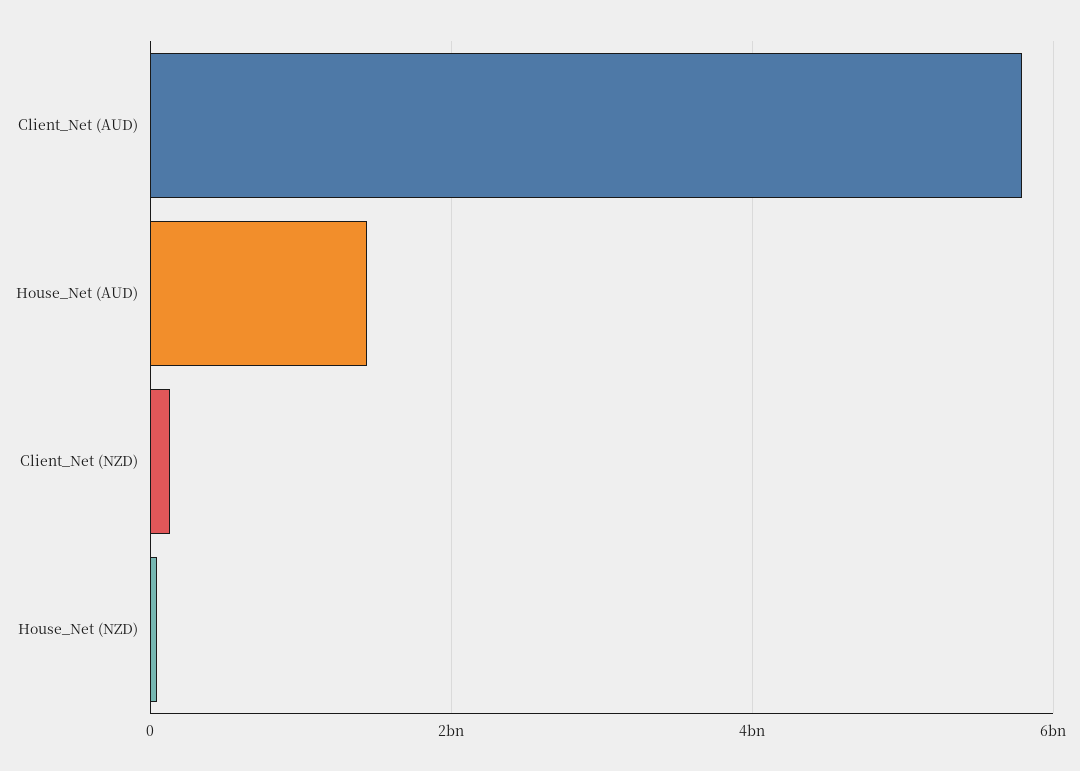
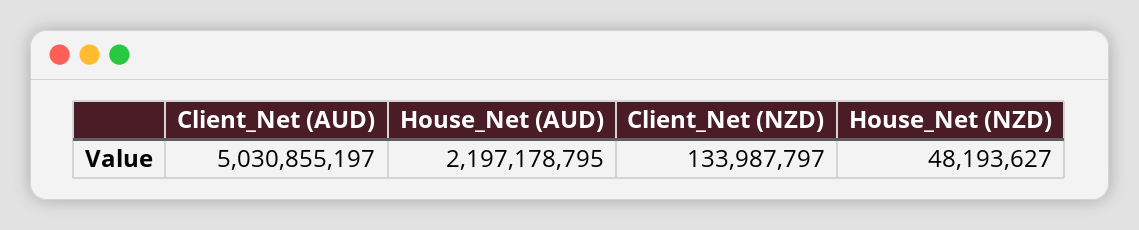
Client_Net (AUD): 5800000000 -> 5030855197
House_Net (AUD): 1400000000 -> 2197178795

